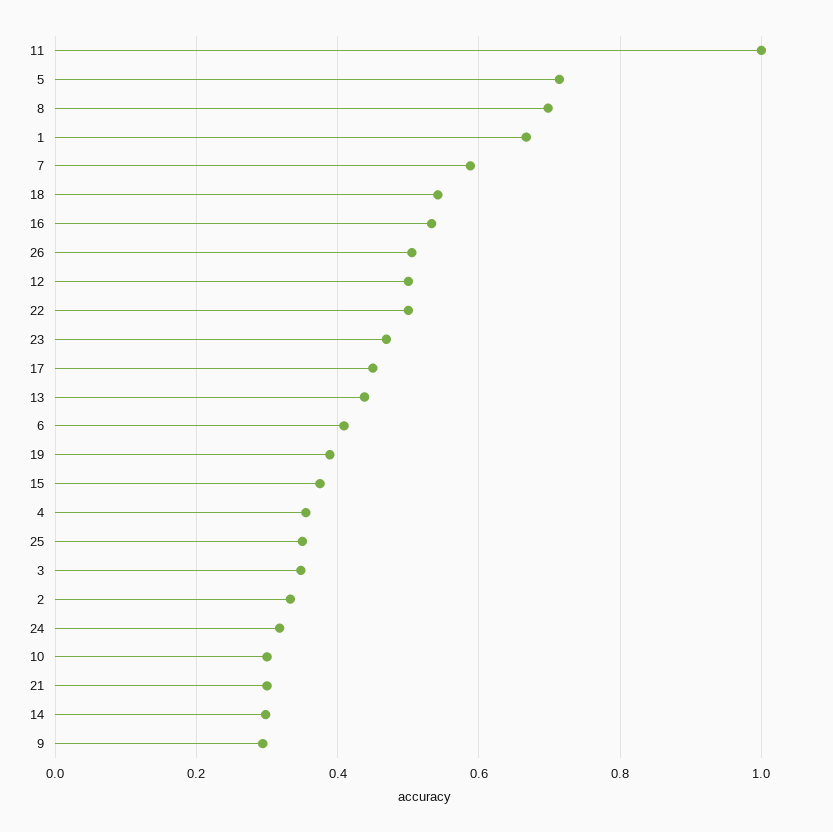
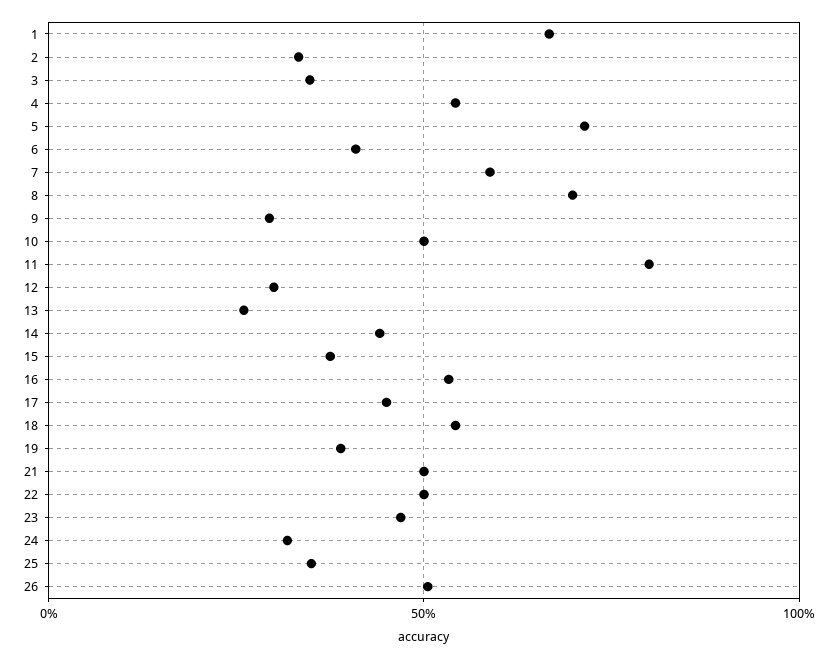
11: 1 -> 0.8
12: 0.5 -> 0.3
13: 0.44 -> 0.25
4: 0.36 -> 0.55
10: 0.3 -> 0.5
21: 0.3 -> 0.5
14: 0.3 -> 0.45

